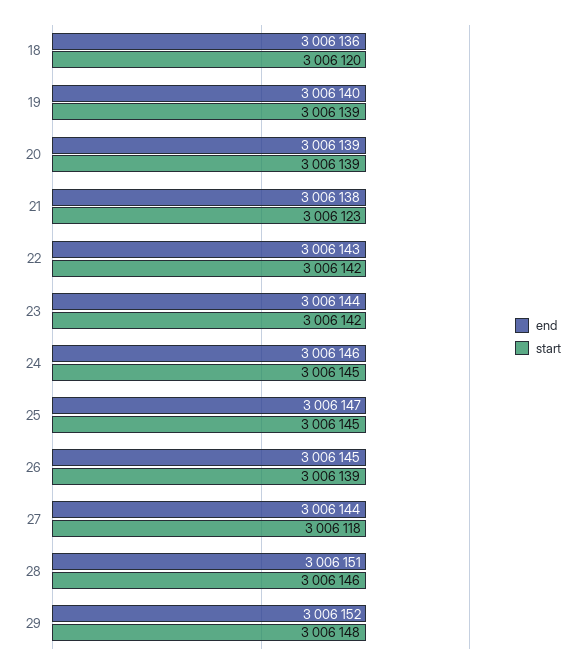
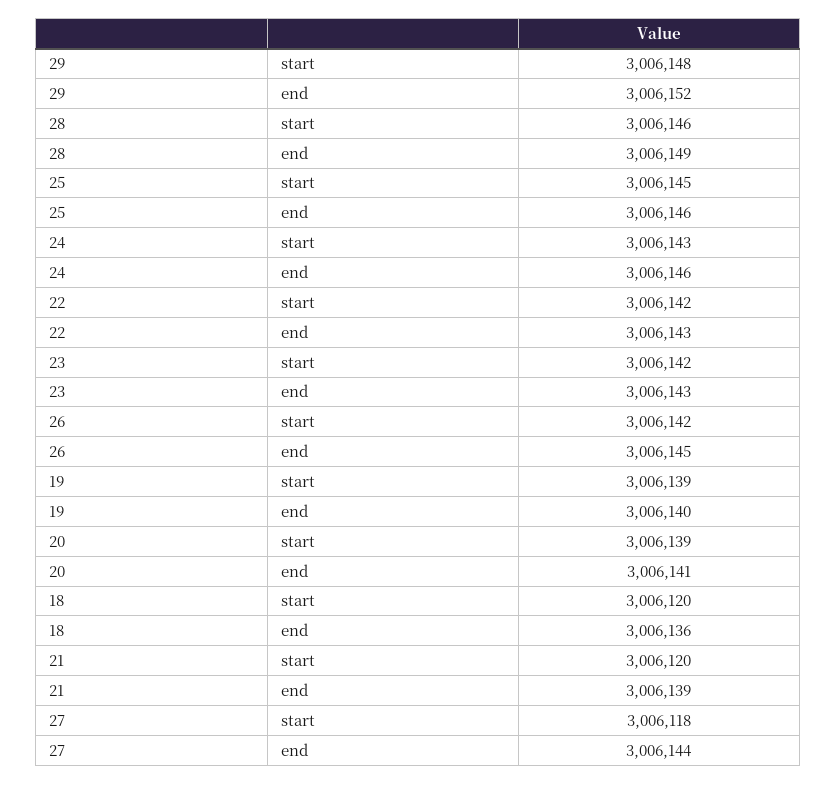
end, 20: 3006139 -> 3006141
end, 21: 3006138 -> 3006139
start, 21: 3006123 -> 3006120
end, 23: 3006144 -> 3006143
start, 24: 3006145 -> 3006143
end, 25: 3006147 -> 3006146
start, 26: 3006139 -> 3006142
end, 28: 3006151 -> 3006149

